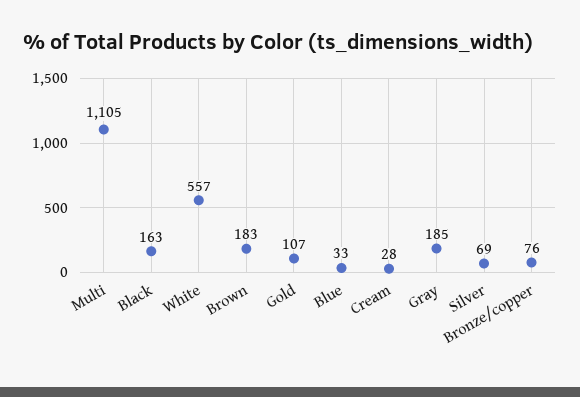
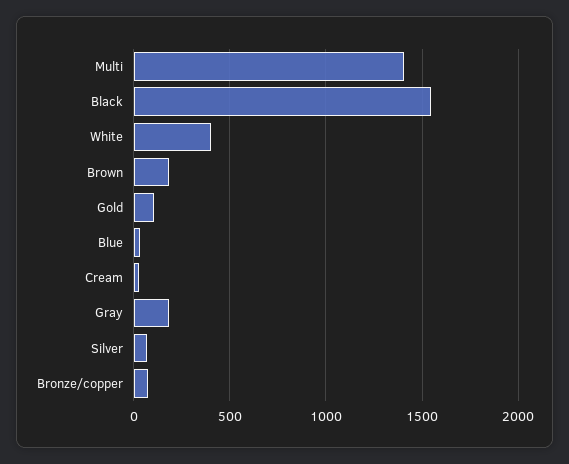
Multi: 1105 -> 1400
Black: 163 -> 1550
White: 557 -> 400

